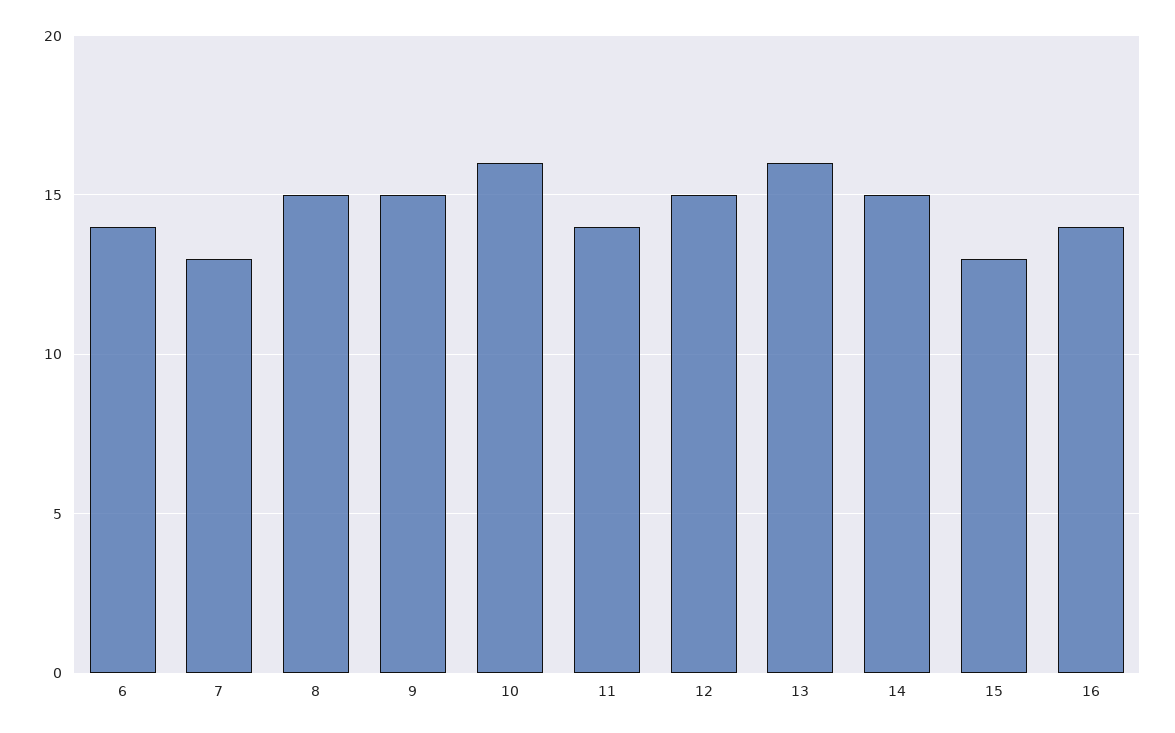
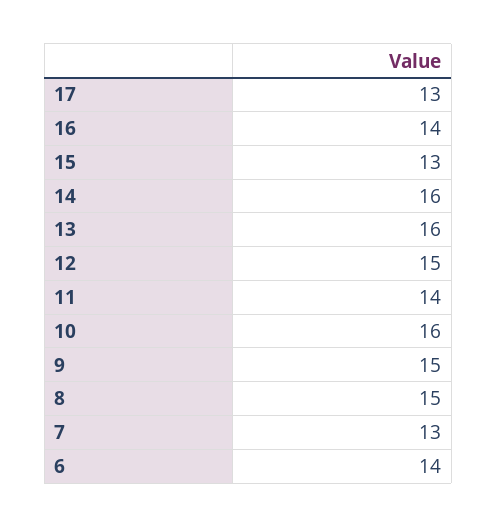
14: 15 -> 16
17: none -> 13

